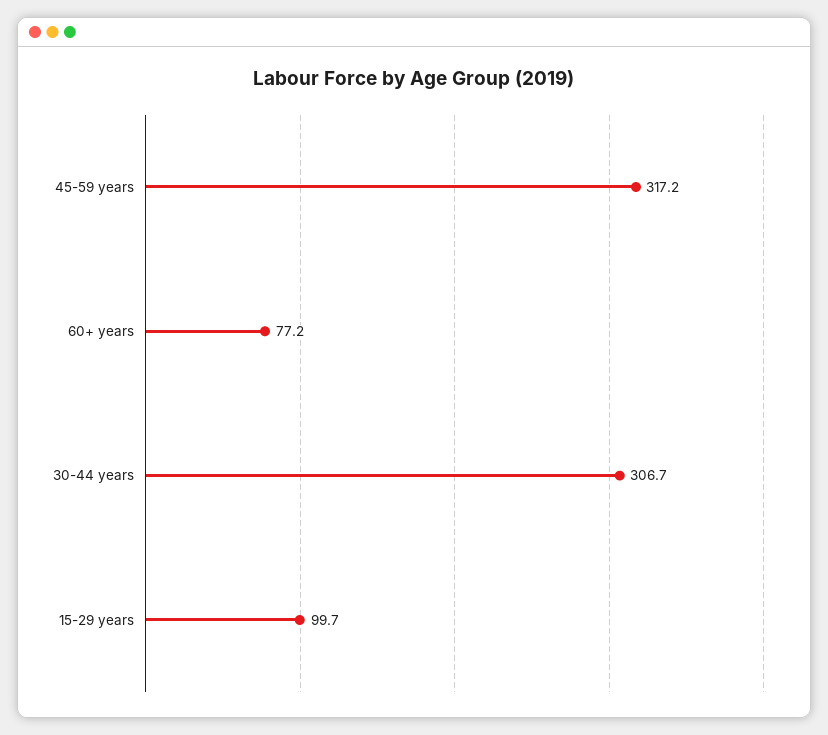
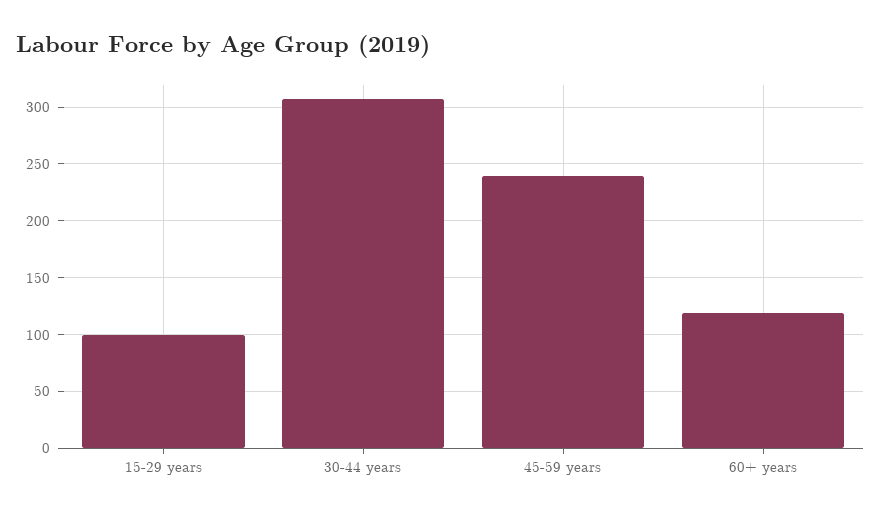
45-59 years: 317.2 -> 240
60+ years: 77.2 -> 120

